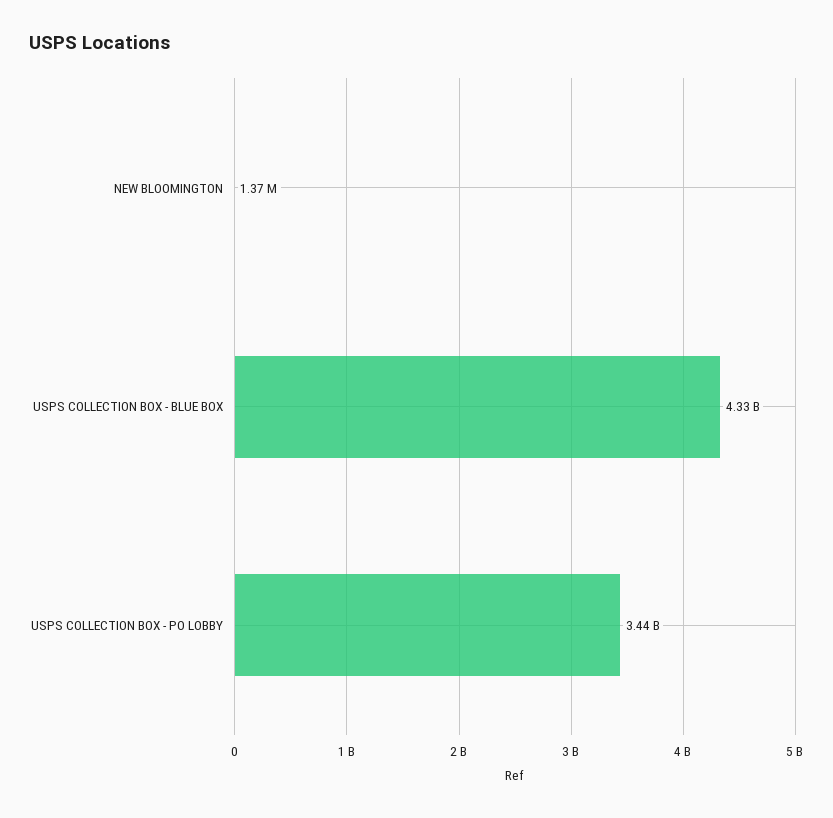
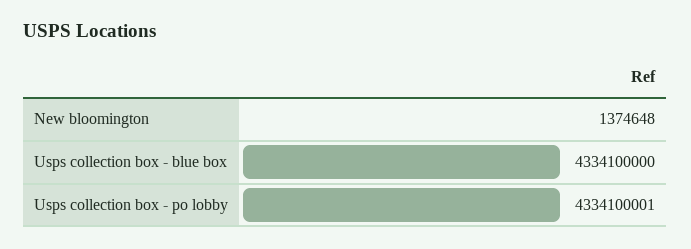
USPS COLLECTION BOX - PO LOBBY: 3440000000 -> 4334100001

